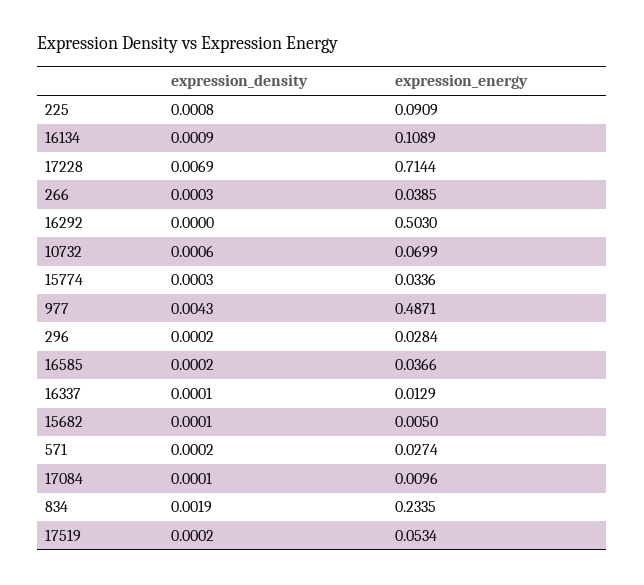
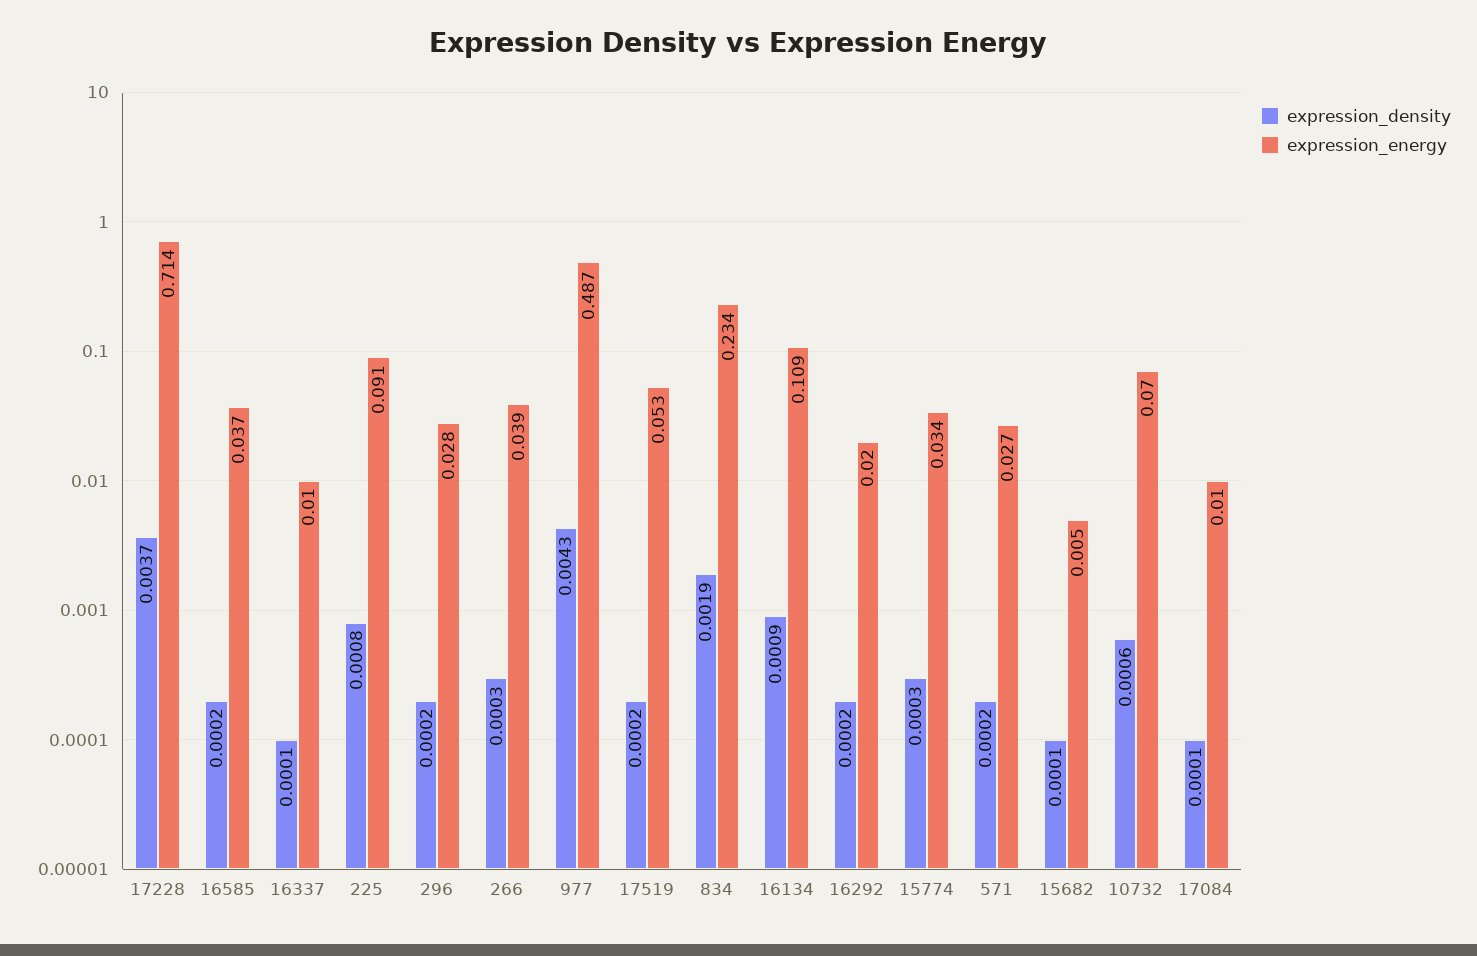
expression_density, 17228: 0.0069 -> 0.0037
expression_density, 16292: 0 -> 0.0002
expression_energy, 16292: 0.503 -> 0.02
expression_energy, 16337: 0.0129 -> 0.01

